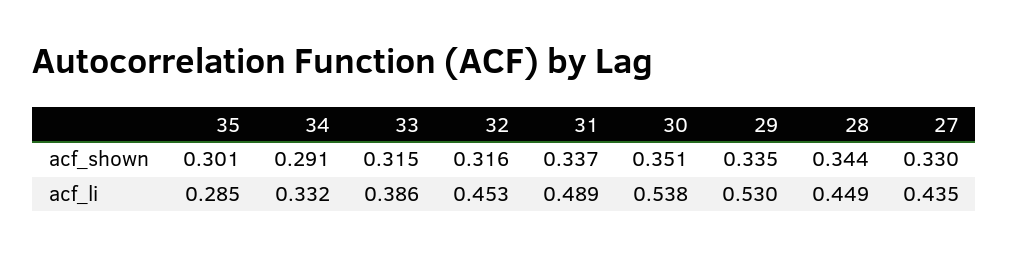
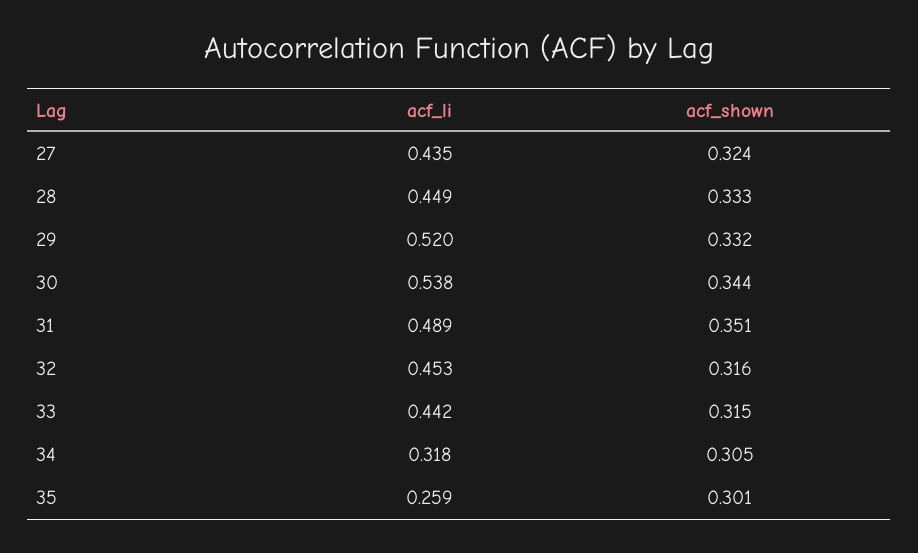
34, acf_shown: 0.291 -> 0.305
31, acf_shown: 0.337 -> 0.351
30, acf_shown: 0.351 -> 0.344
29, acf_shown: 0.335 -> 0.332
28, acf_shown: 0.344 -> 0.333
27, acf_shown: 0.33 -> 0.324
35, acf_li: 0.285 -> 0.259
34, acf_li: 0.332 -> 0.318
33, acf_li: 0.386 -> 0.442
29, acf_li: 0.53 -> 0.52

